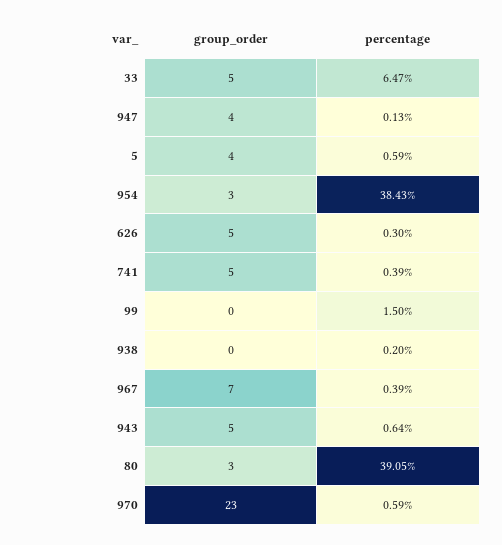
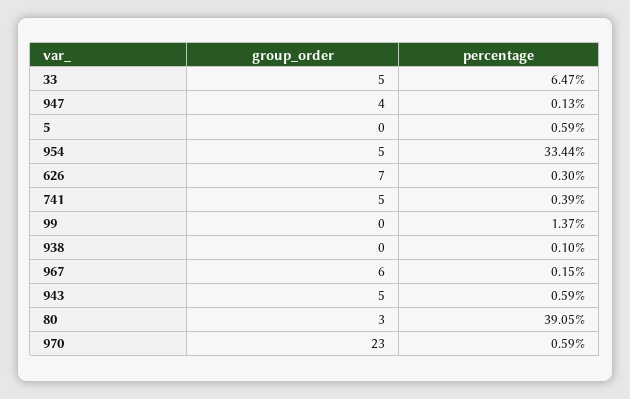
group_order, 5: 4 -> 0
group_order, 954: 3 -> 5
percentage, 954: 38.43 -> 33.44
group_order, 626: 5 -> 7
percentage, 99: 1.5 -> 1.37
percentage, 938: 0.2 -> 0.1
group_order, 967: 7 -> 6
percentage, 967: 0.39 -> 0.15
percentage, 943: 0.64 -> 0.59

